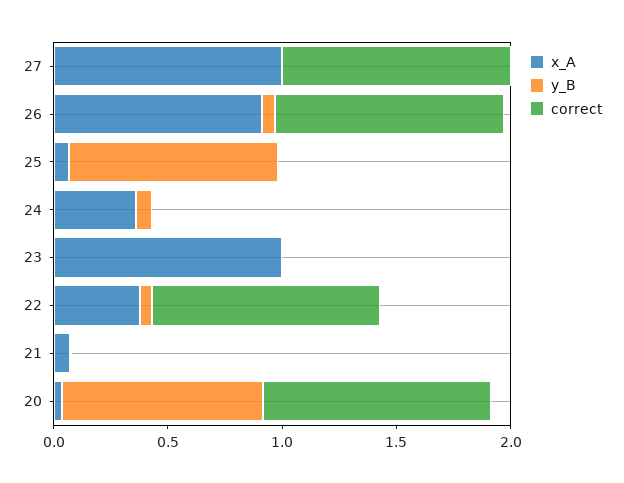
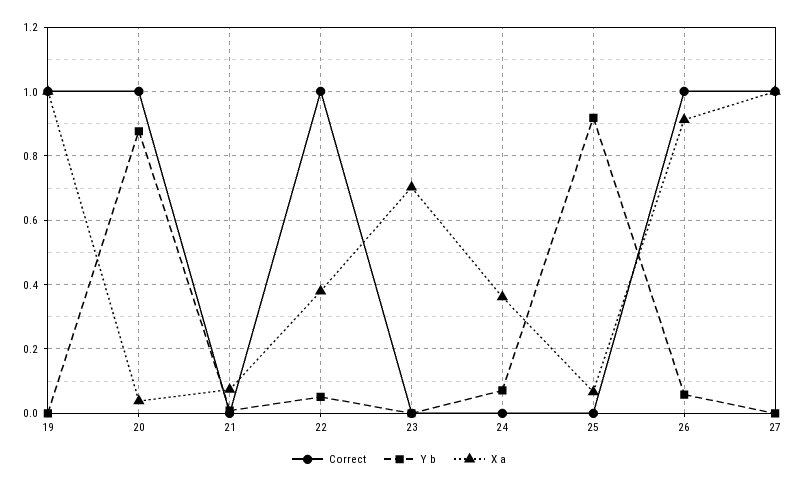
x_A, 23: 1 -> 0.7
correct, 19: none -> 1
y_B, 19: none -> 0
x_A, 19: none -> 1

